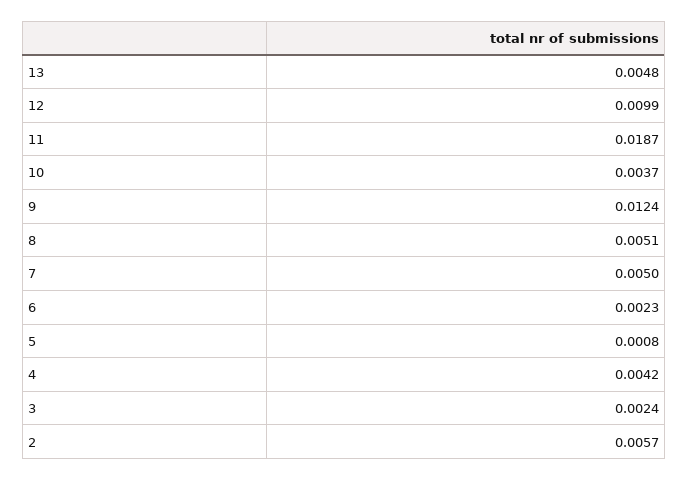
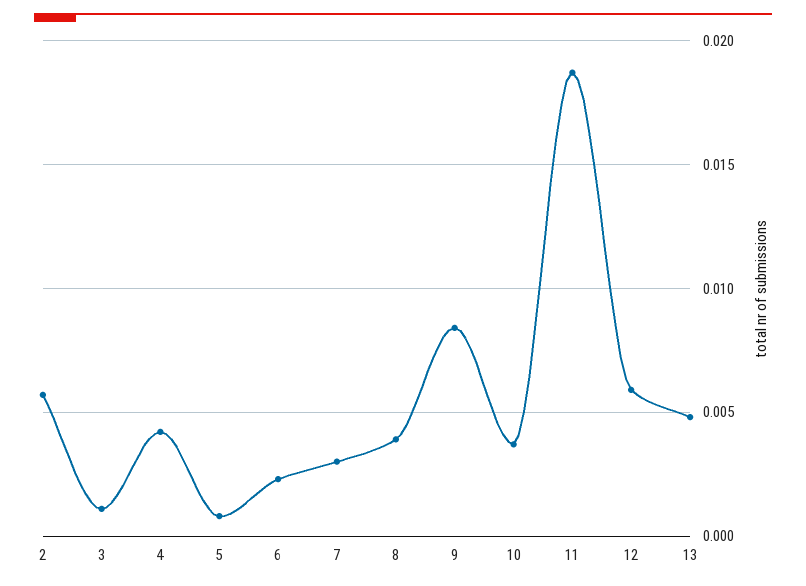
12: 0.0099 -> 0.006
9: 0.0124 -> 0.0085
8: 0.0051 -> 0.004
7: 0.005 -> 0.003
3: 0.0024 -> 0.001

